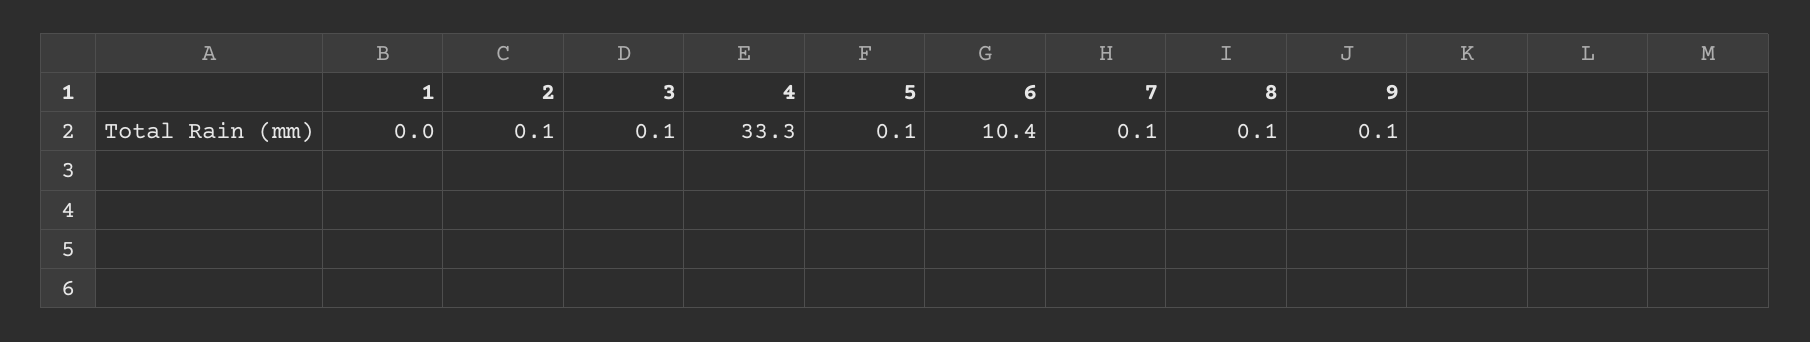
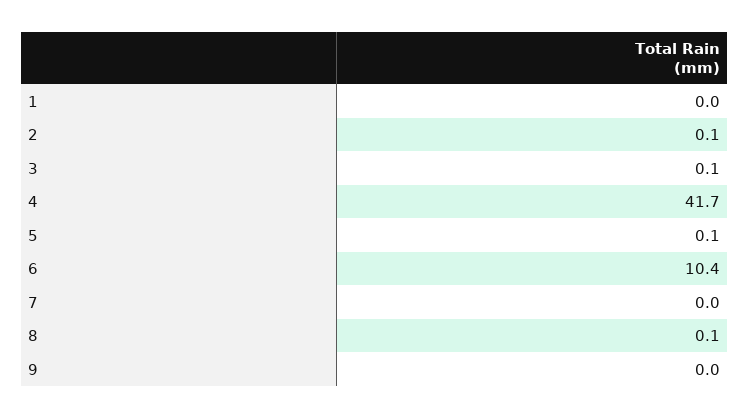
4: 33.3 -> 41.7
7: 0.1 -> 0
9: 0.1 -> 0

